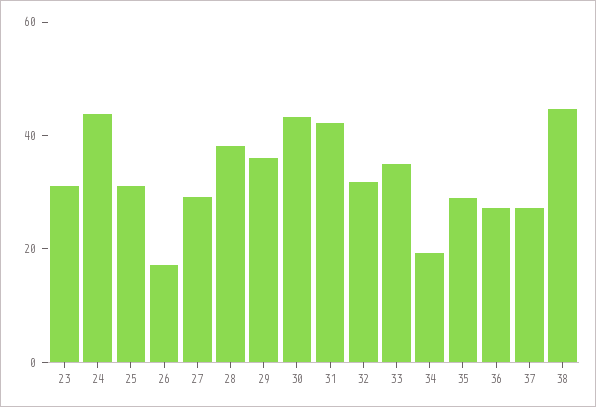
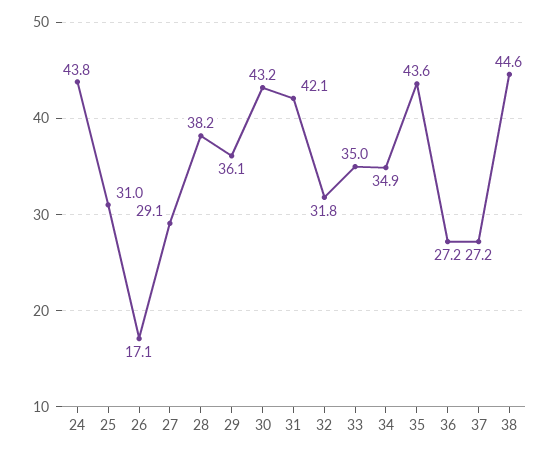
23: 30 -> none
34: 20 -> 34.9
35: 30 -> 43.6

